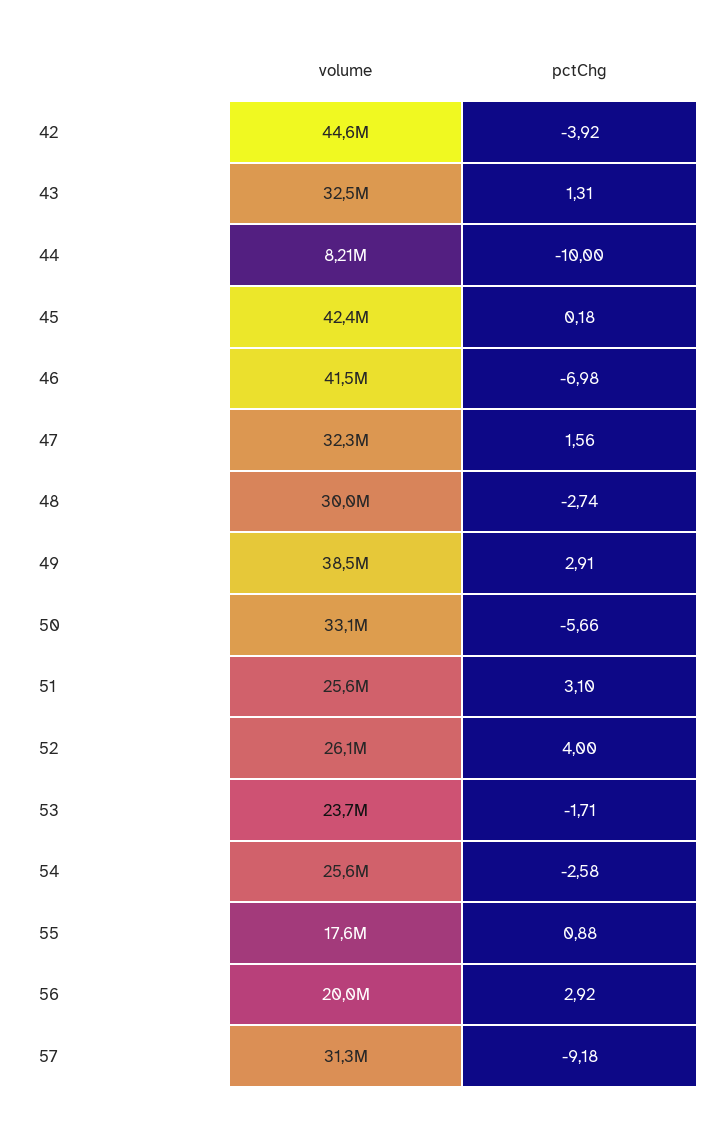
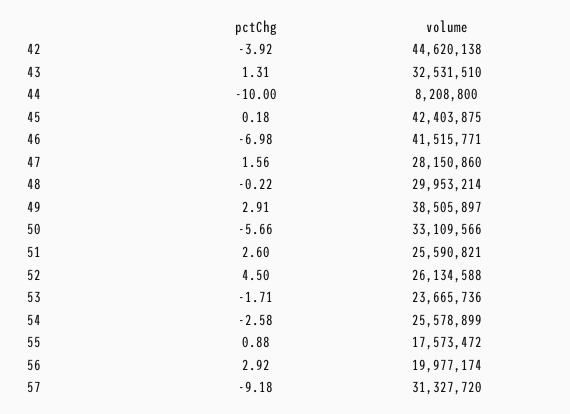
volume, 47: 32300000 -> 28150860
pctChg, 48: -2.74 -> -0.22
pctChg, 51: 3.1 -> 2.6
pctChg, 52: 4 -> 4.5

